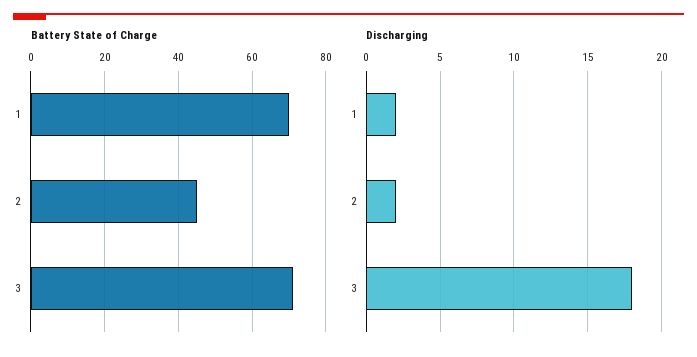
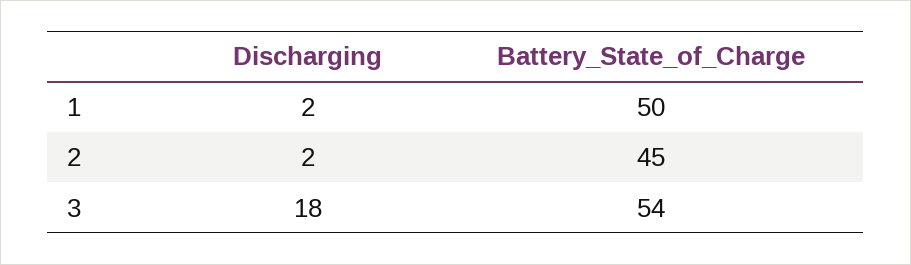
Battery State of Charge, 1: 70 -> 50
Battery State of Charge, 3: 70 -> 54

